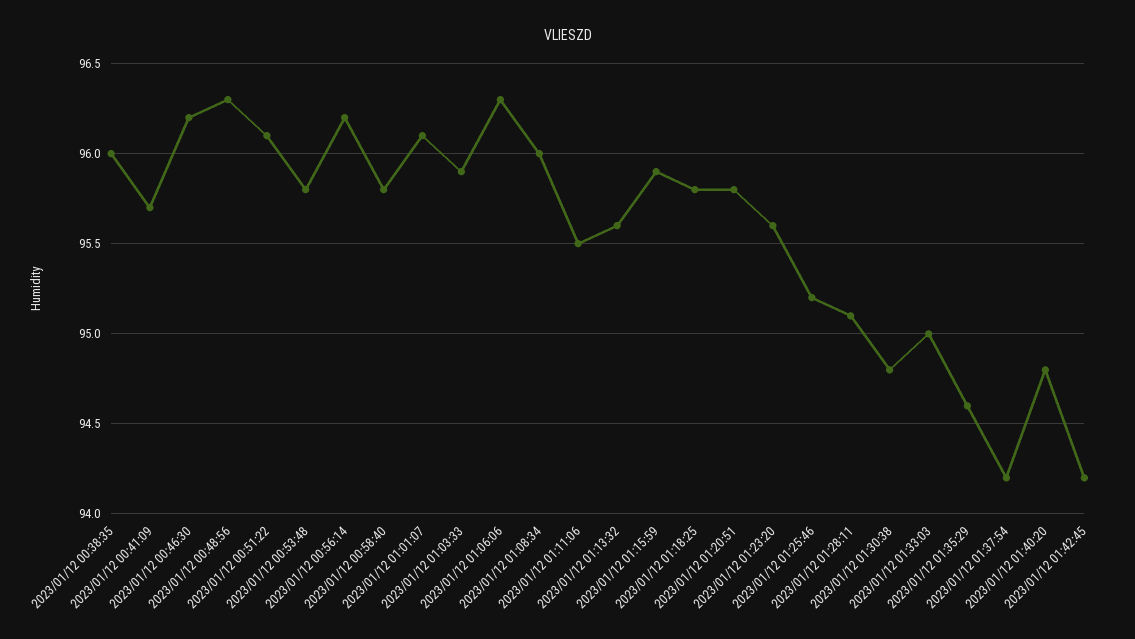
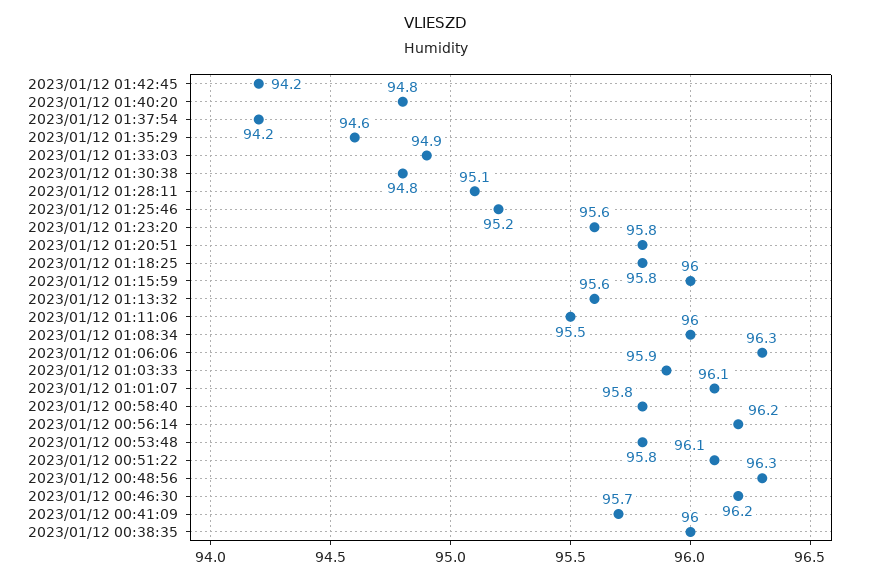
2023/01/12 01:15:59: 95.9 -> 96
2023/01/12 01:33:03: 95 -> 94.9

